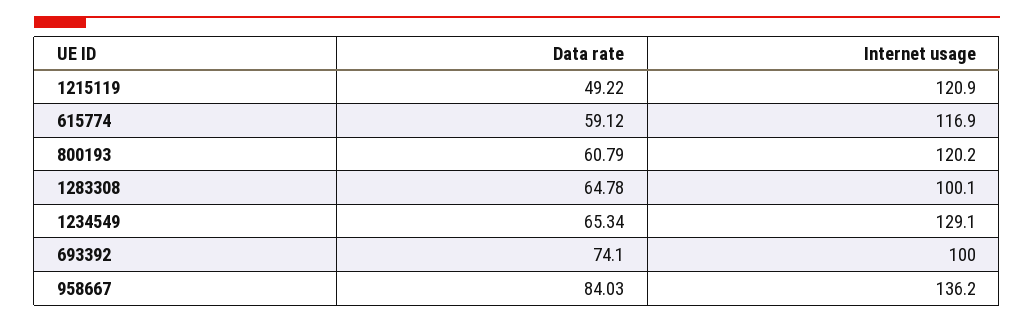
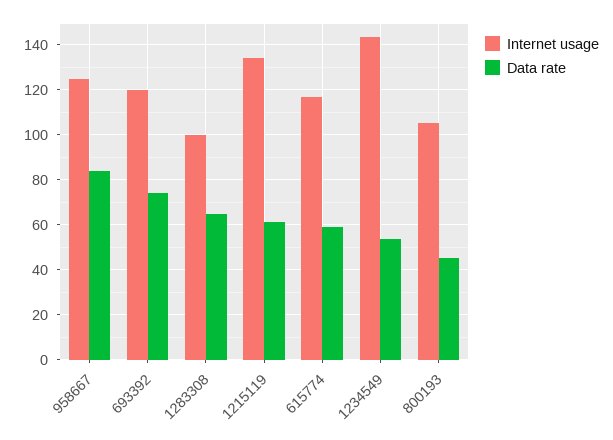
Data rate, 1215119: 49.22 -> 60
Internet usage, 1215119: 120.9 -> 135
Data rate, 800193: 60.79 -> 45
Internet usage, 800193: 120.2 -> 105
Data rate, 1234549: 65.34 -> 55
Internet usage, 1234549: 129.1 -> 145
Internet usage, 693392: 100 -> 120
Internet usage, 958667: 136.2 -> 125

